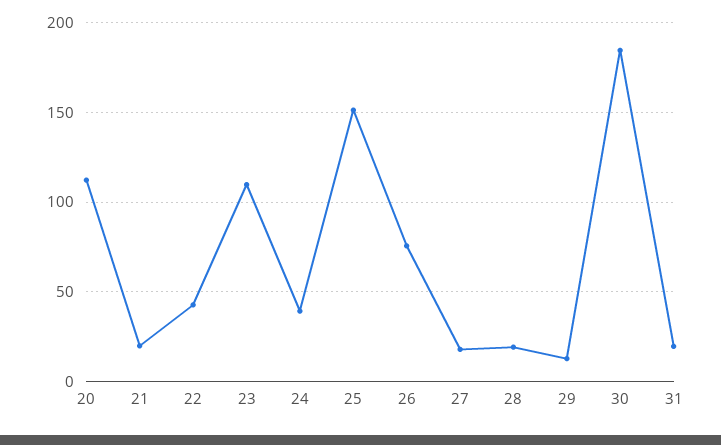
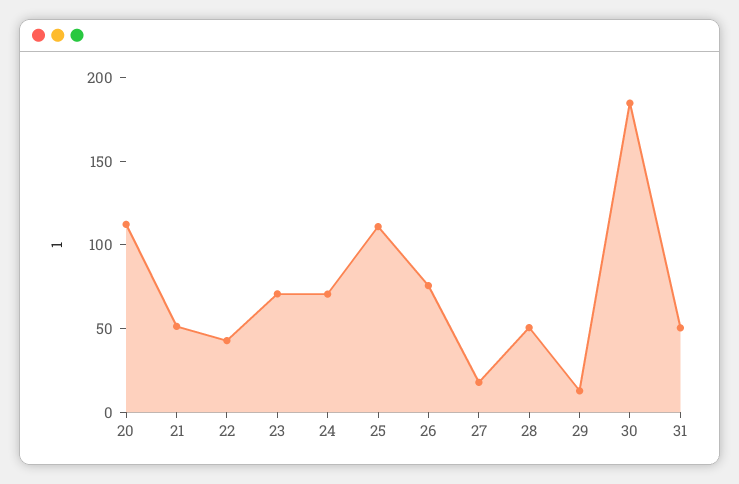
21: 20 -> 50
23: 110 -> 70
24: 40 -> 70
25: 150 -> 110
28: 20 -> 50
31: 20 -> 50

